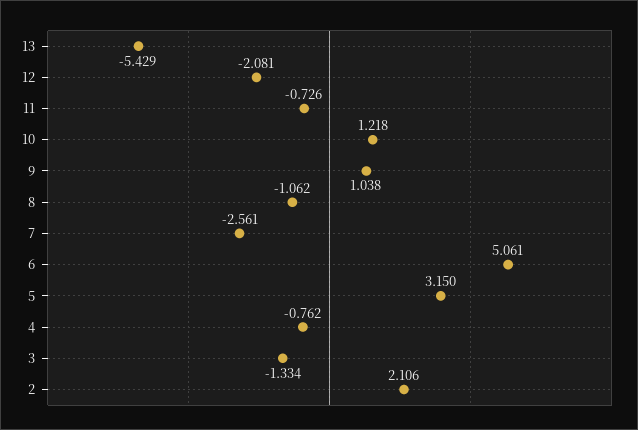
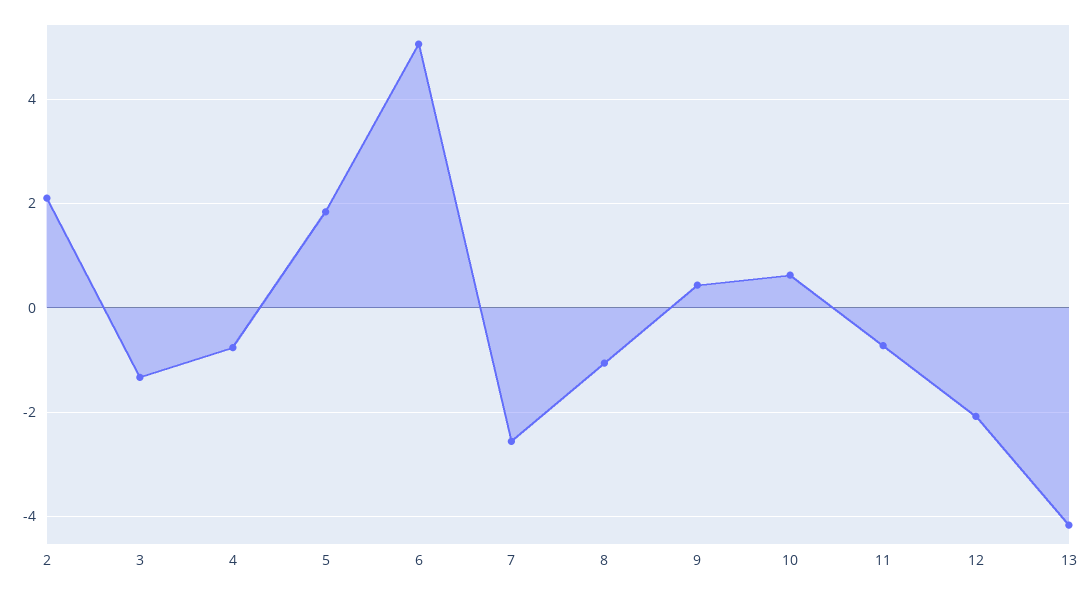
13: -5.429 -> -4.2
10: 1.218 -> 0.6
9: 1.038 -> 0.4
5: 3.15 -> 1.8

